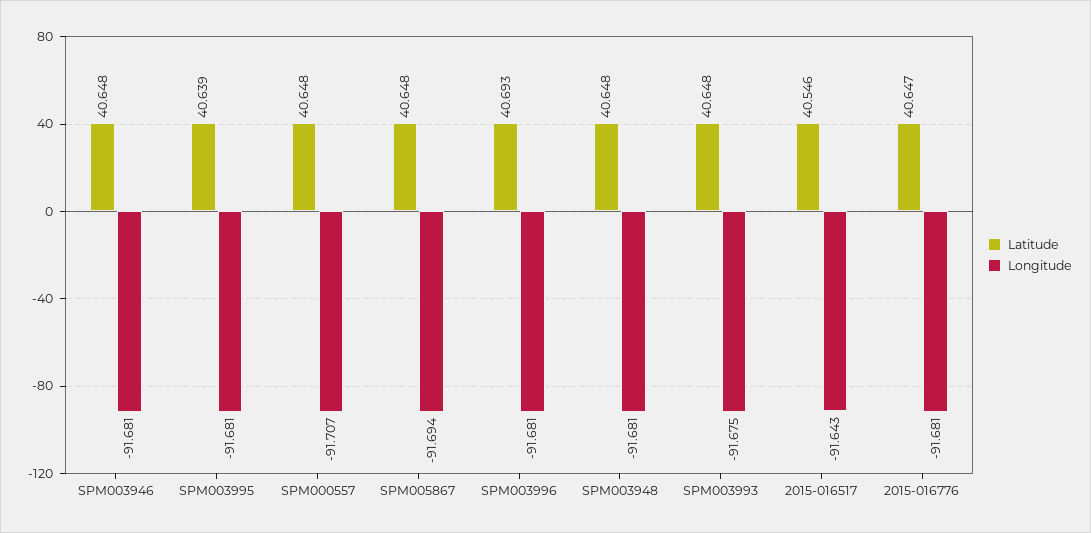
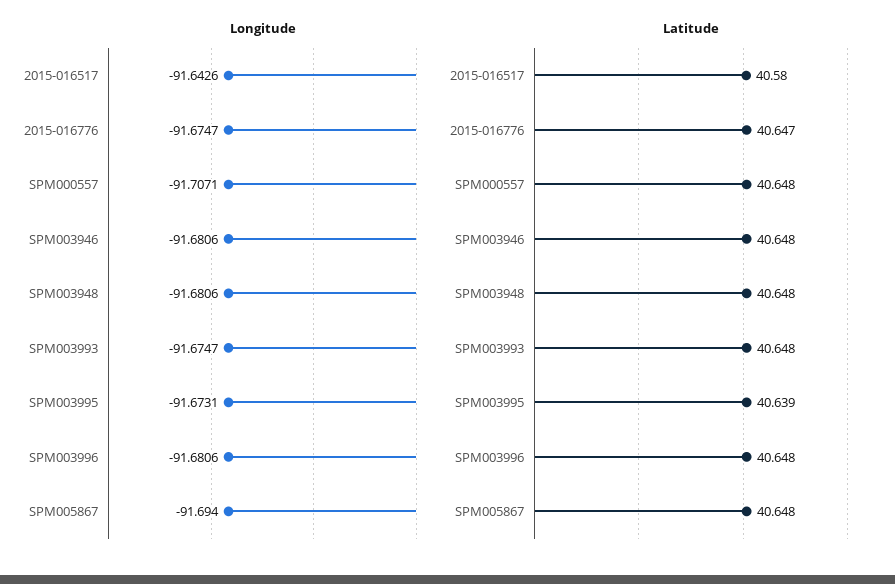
Longitude, SPM003995: -91.681 -> -91.6731
Latitude, SPM003996: 40.693 -> 40.648
Latitude, 2015-016517: 40.546 -> 40.58
Longitude, 2015-016776: -91.681 -> -91.6747

